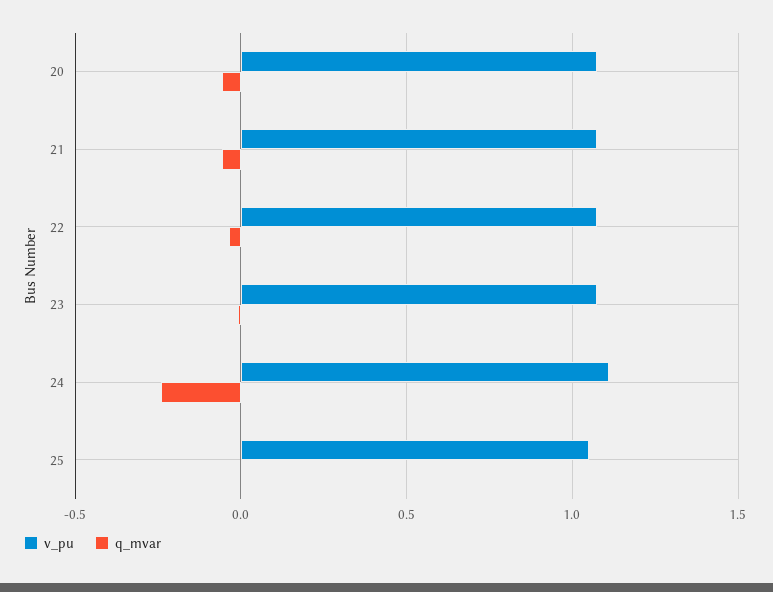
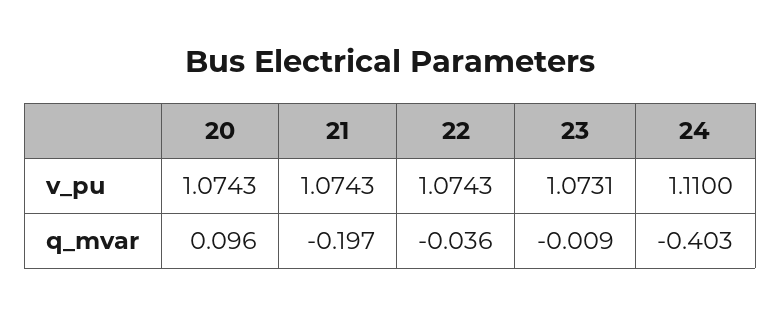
q_mvar, 20: -0.05 -> 0.096
q_mvar, 21: -0.05 -> -0.197
q_mvar, 24: -0.25 -> -0.403
v_pu, 25: 1.05 -> none
q_mvar, 25: 0 -> none

